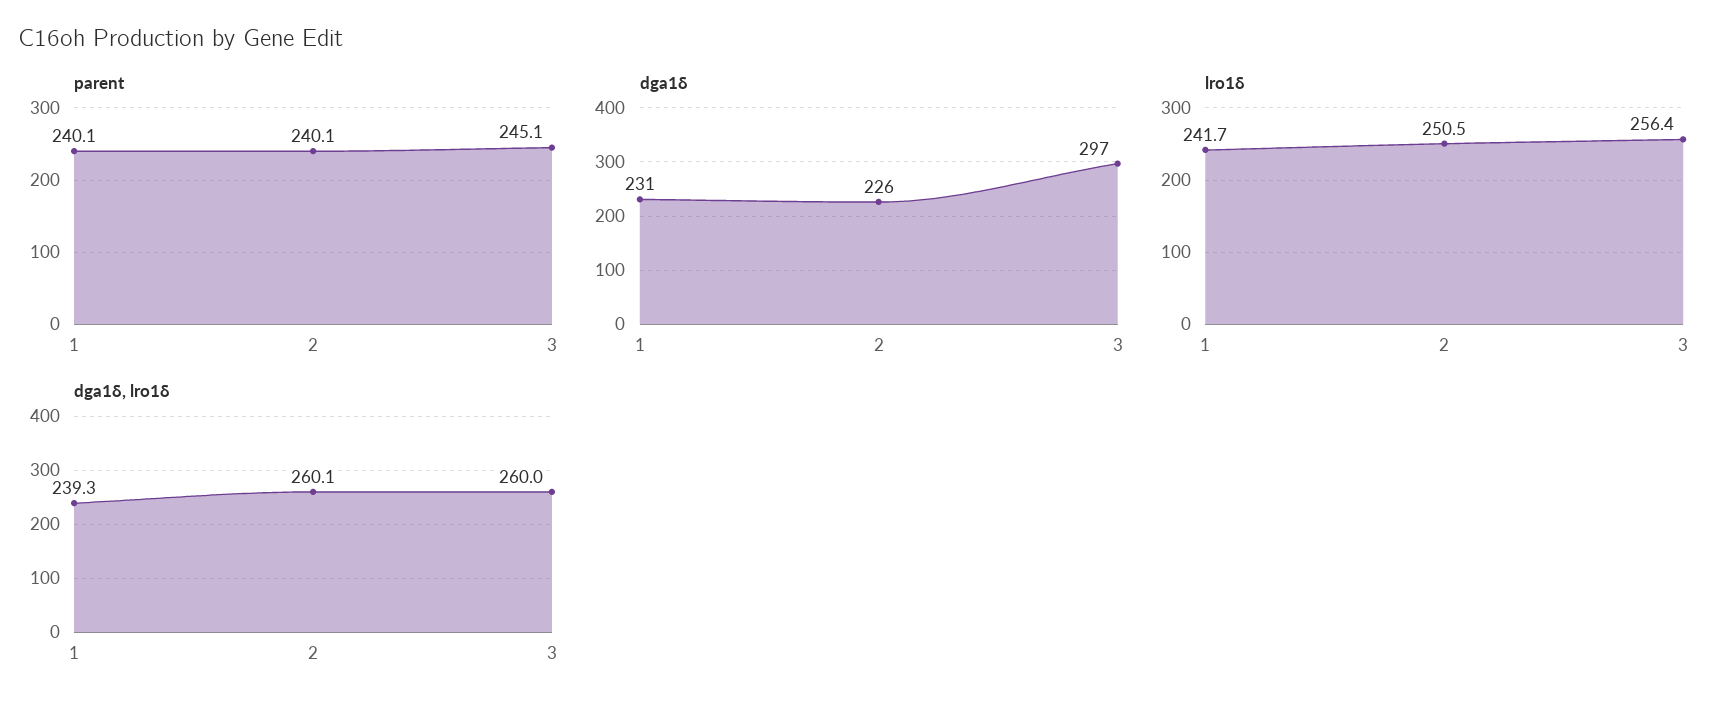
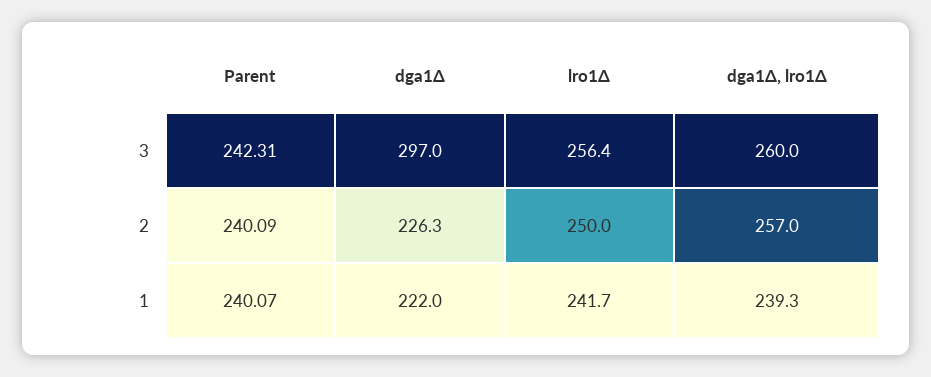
parent, 3: 245.1 -> 242.31
dga1δ, 1: 231 -> 222
lro1δ, 2: 250.5 -> 250
dga1δ, lro1δ, 2: 260.1 -> 257

